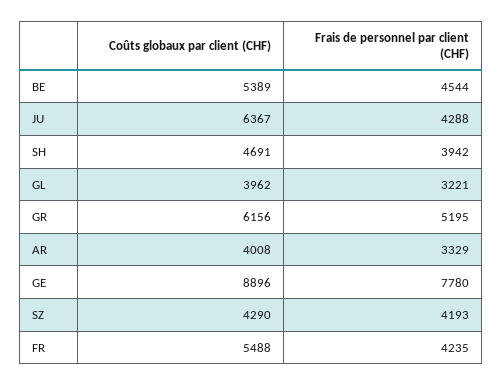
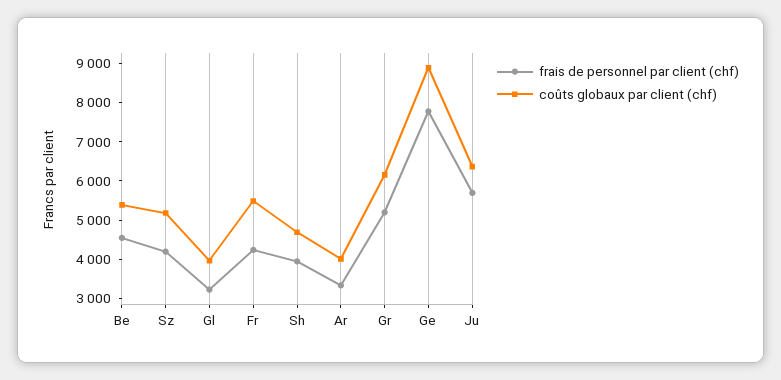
Frais de personnel par client (CHF), JU: 4288 -> 5750
Coûts globaux par client (CHF), SZ: 4290 -> 5250

